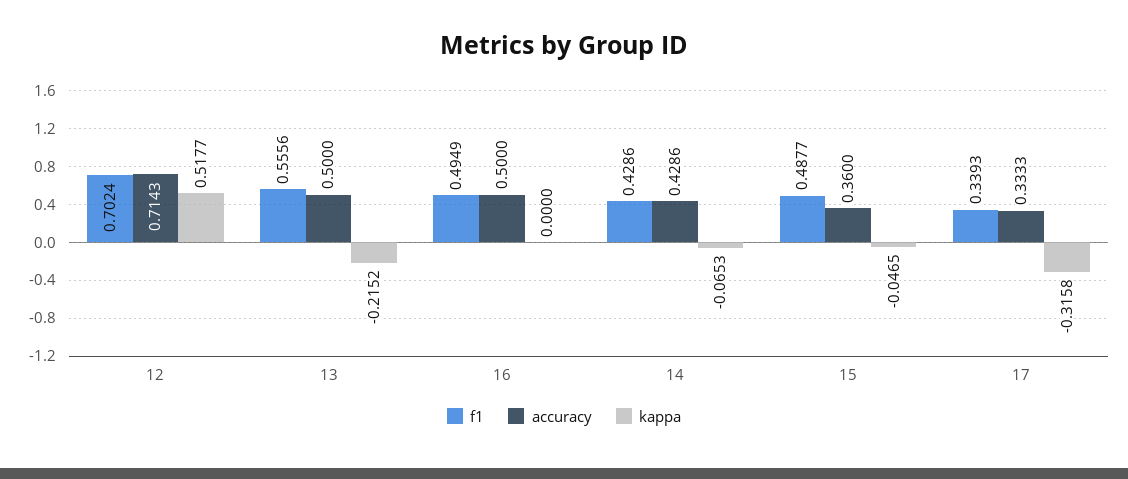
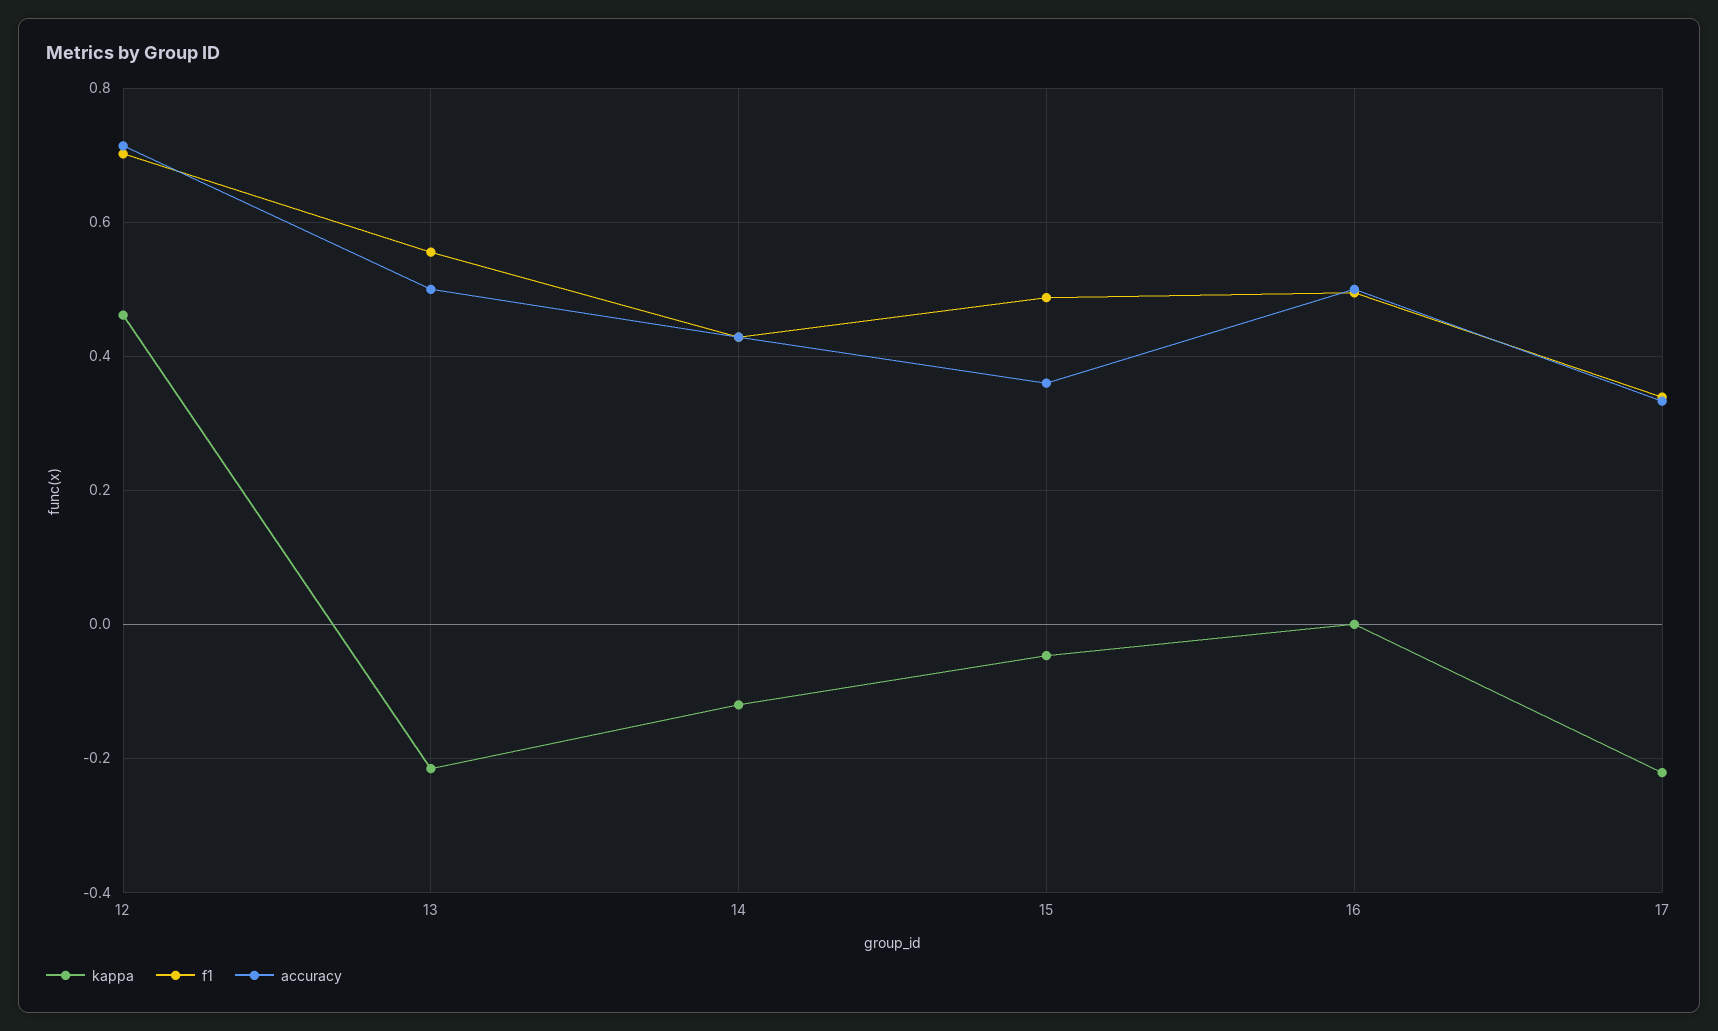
kappa, 12: 0.5177 -> 0.46
kappa, 14: -0.0653 -> -0.12
kappa, 17: -0.3158 -> -0.22

